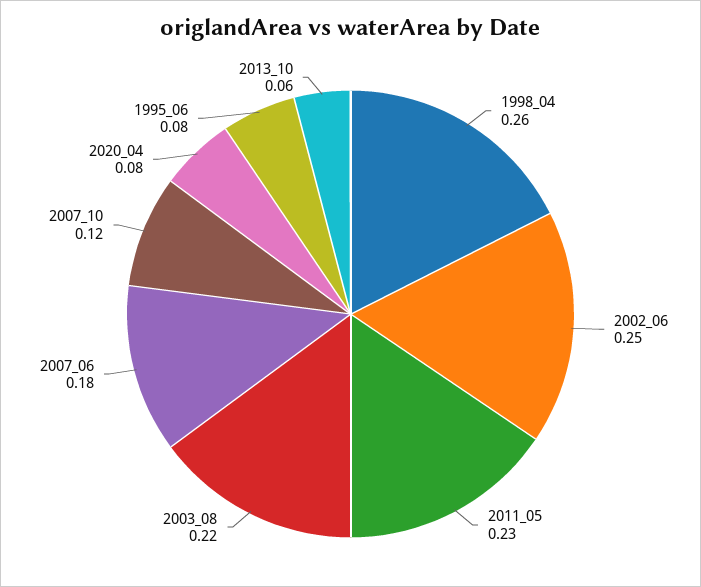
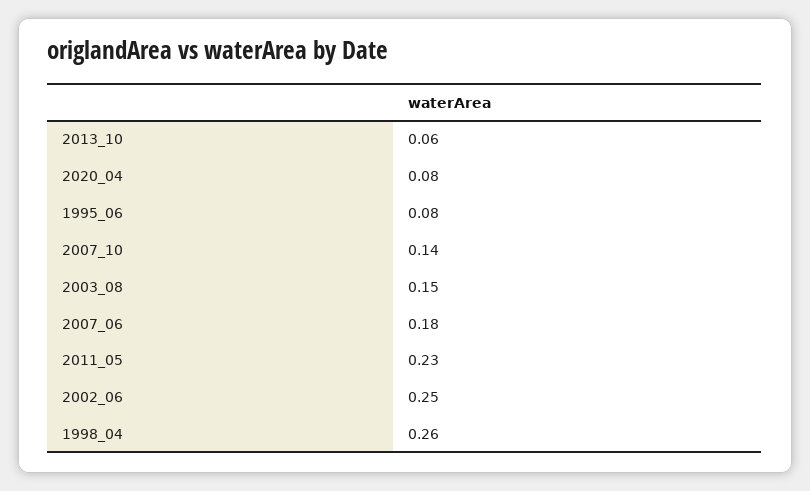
2003_08: 0.22 -> 0.15
2007_10: 0.12 -> 0.14

